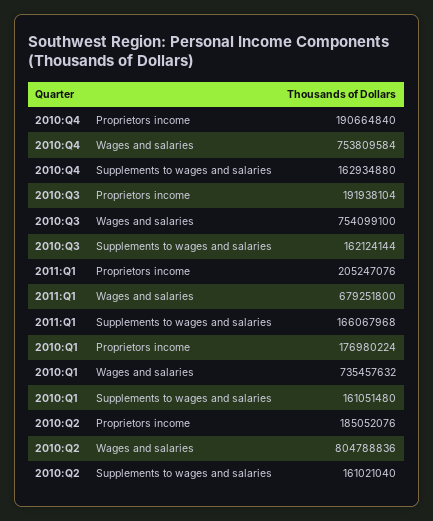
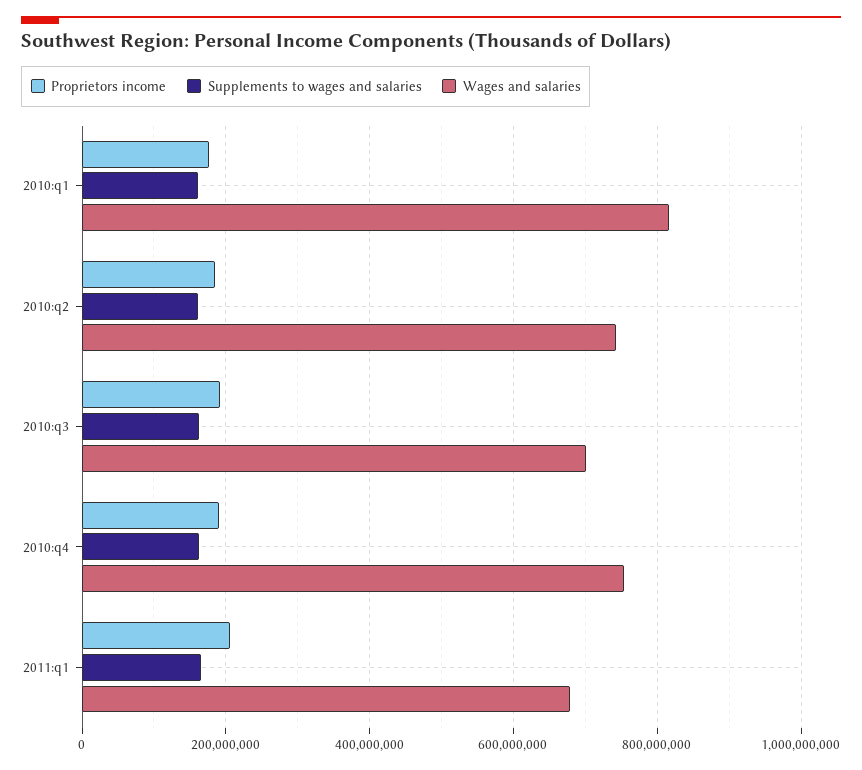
Wages and salaries, 2010:Q3: 754099100 -> 700000000
Wages and salaries, 2010:Q1: 735457632 -> 820000000
Wages and salaries, 2010:Q2: 804788836 -> 740000000

